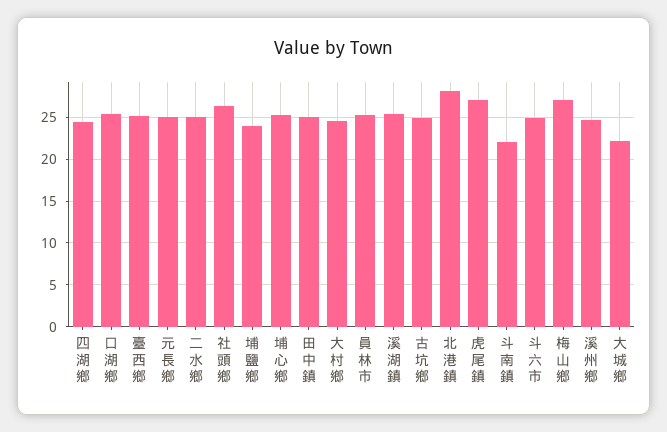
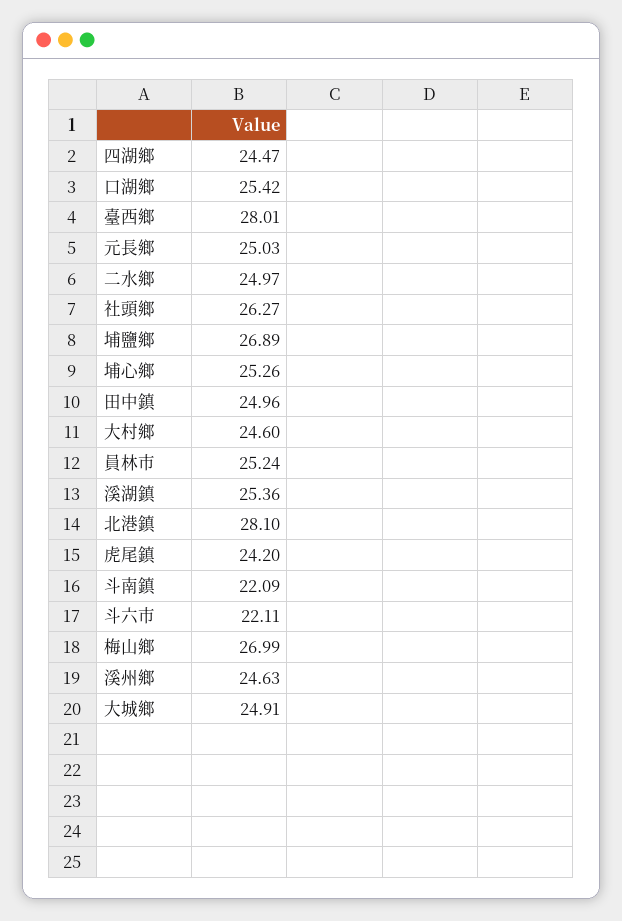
臺西鄉: 25 -> 28.01
埔鹽鄉: 24 -> 26.89
古坑鄉: 25 -> none
虎尾鎮: 27 -> 24.2
斗六市: 25 -> 22.11
大城鄉: 22 -> 24.91

